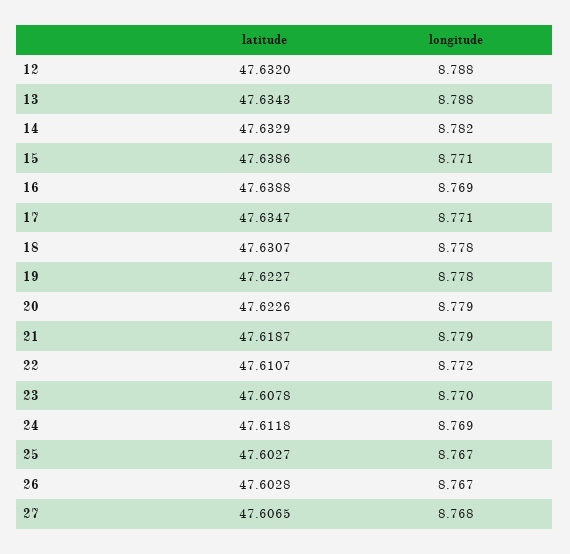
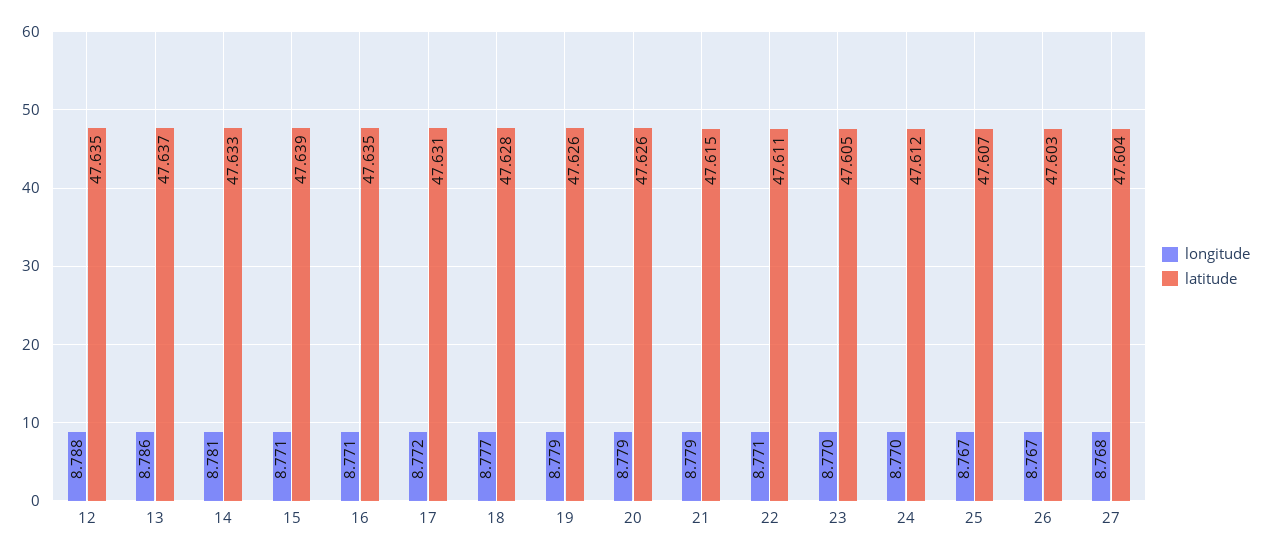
latitude, 12: 47.632 -> 47.635
latitude, 13: 47.6343 -> 47.637
longitude, 13: 8.788 -> 8.786
longitude, 14: 8.782 -> 8.781
latitude, 16: 47.6388 -> 47.635
longitude, 16: 8.769 -> 8.771
latitude, 17: 47.6347 -> 47.631
longitude, 17: 8.771 -> 8.772
latitude, 18: 47.6307 -> 47.628
longitude, 18: 8.778 -> 8.777
latitude, 19: 47.6227 -> 47.626
longitude, 19: 8.778 -> 8.779
latitude, 20: 47.6226 -> 47.626
latitude, 21: 47.6187 -> 47.615
longitude, 22: 8.772 -> 8.771
latitude, 23: 47.6078 -> 47.605
longitude, 24: 8.769 -> 8.77
latitude, 25: 47.6027 -> 47.607
latitude, 27: 47.6065 -> 47.604

